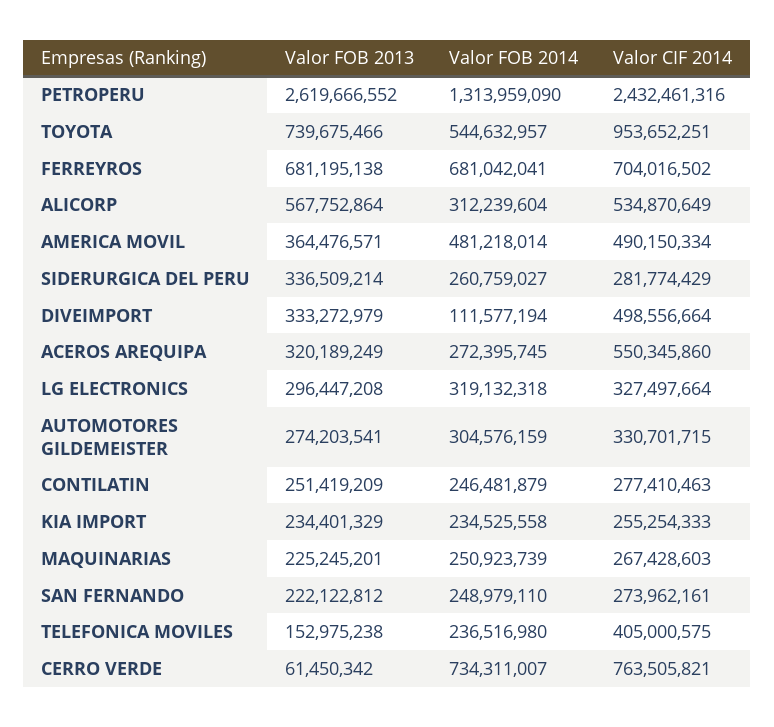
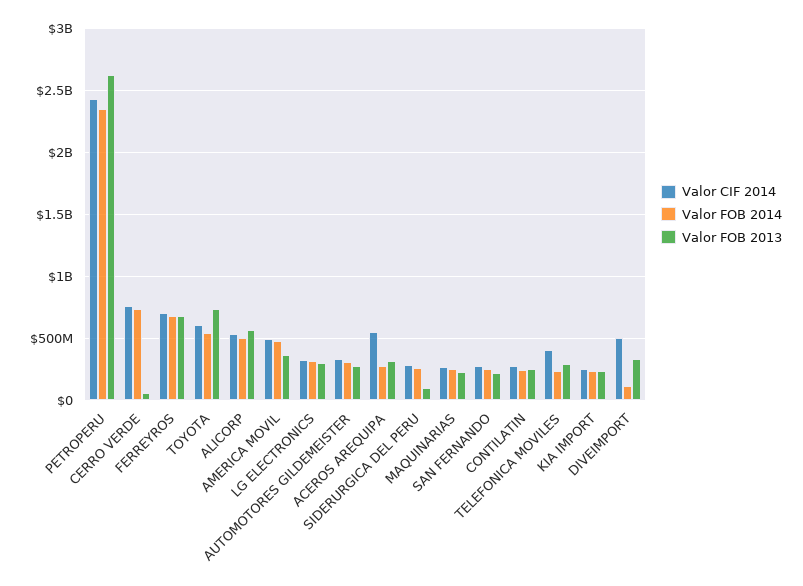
Valor FOB 2014, PETROPERU: 1313959090 -> 2350000000
Valor CIF 2014, TOYOTA: 953652251 -> 600000000
Valor FOB 2014, ALICORP: 312239604 -> 500000000
Valor FOB 2013, SIDERURGICA DEL PERU: 336509214 -> 100000000
Valor FOB 2013, TELEFONICA MOVILES: 152975238 -> 300000000

